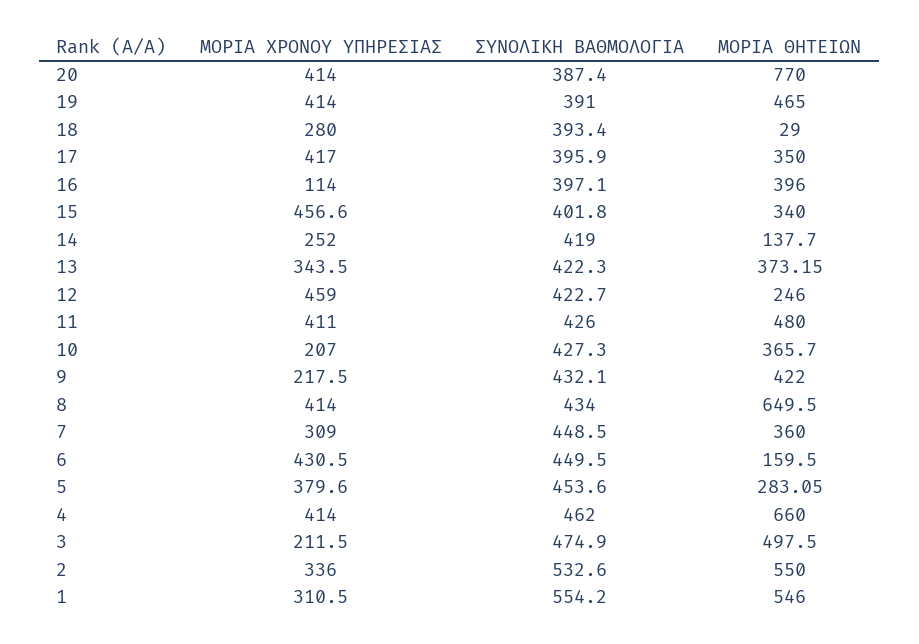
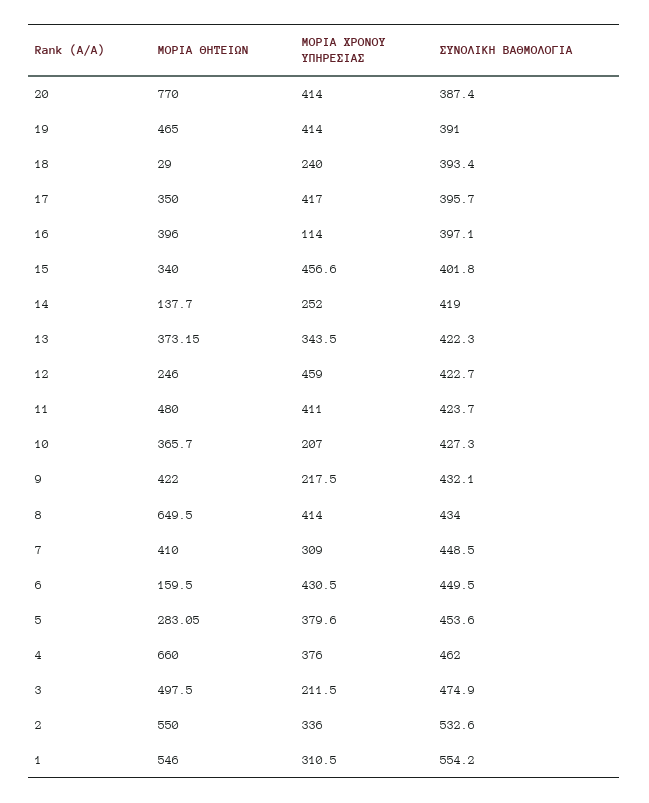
ΜΟΡΙΑ ΧΡΟΝΟΥ ΥΠΗΡΕΣΙΑΣ, 18: 280 -> 240
ΣΥΝΟΛΙΚΗ ΒΑΘΜΟΛΟΓΙΑ, 17: 395.9 -> 395.7
ΣΥΝΟΛΙΚΗ ΒΑΘΜΟΛΟΓΙΑ, 11: 426 -> 423.7
ΜΟΡΙΑ ΘΗΤΕΙΩΝ, 7: 360 -> 410
ΜΟΡΙΑ ΧΡΟΝΟΥ ΥΠΗΡΕΣΙΑΣ, 4: 414 -> 376

